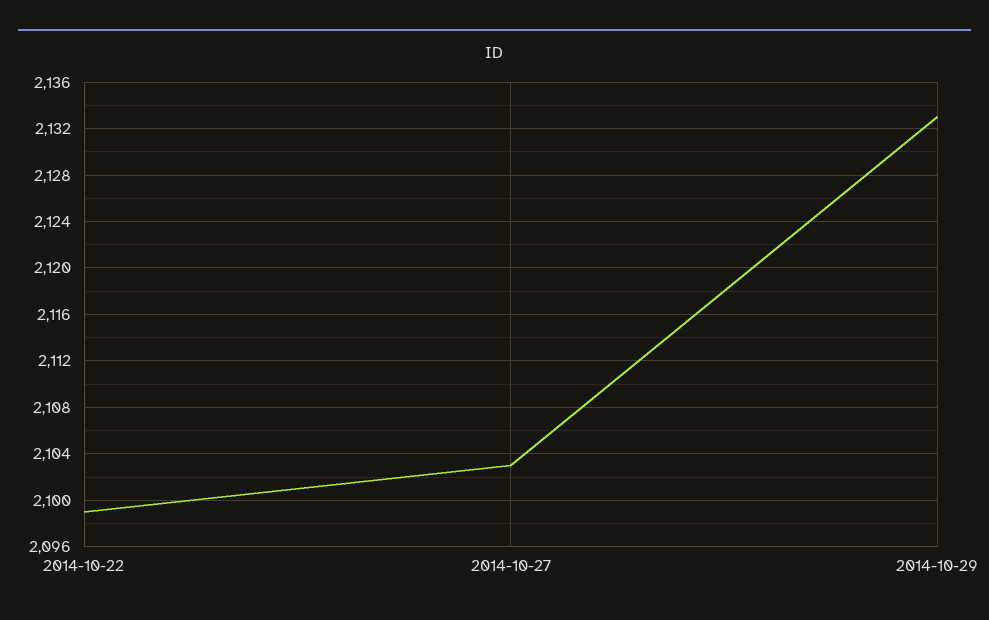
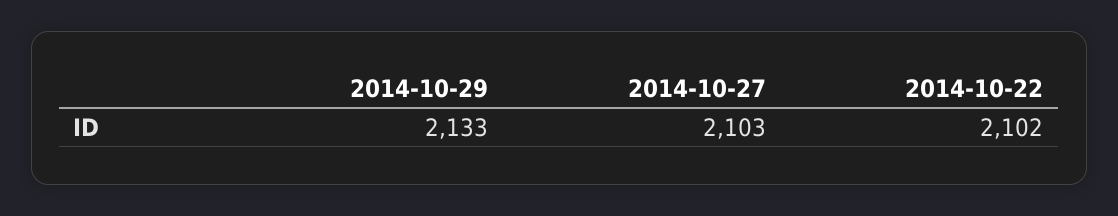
2014-10-22: 2099 -> 2102

